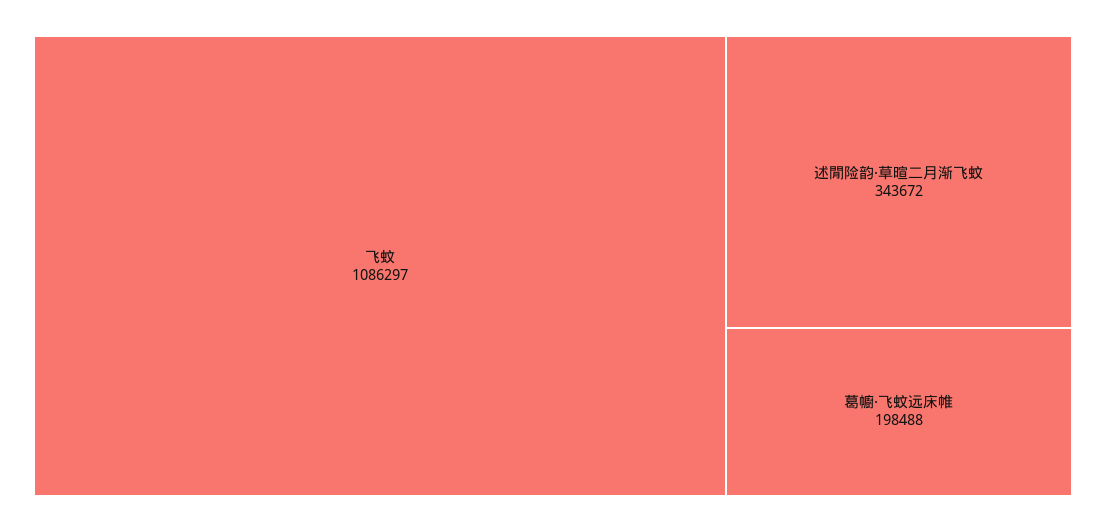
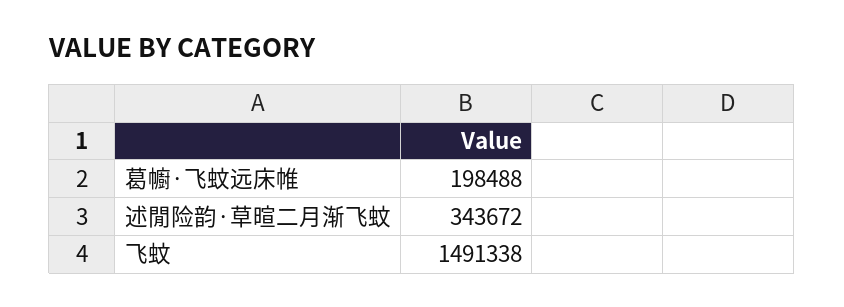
飞蚊: 1086297 -> 1491338

